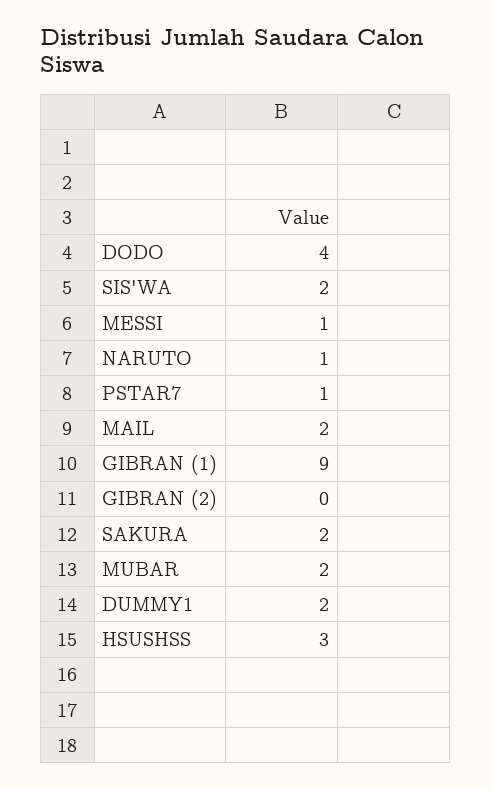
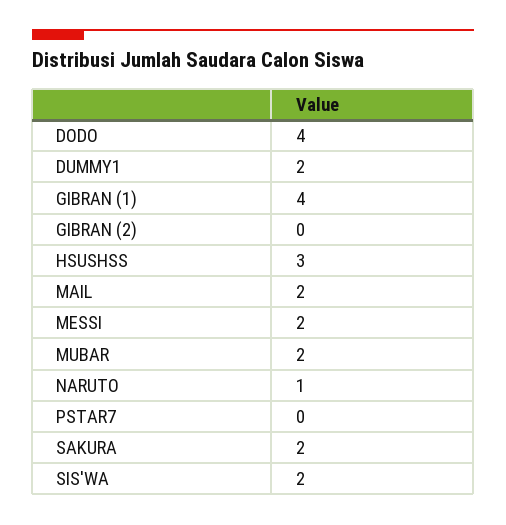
MESSI: 1 -> 2
PSTAR7: 1 -> 0
GIBRAN (1): 9 -> 4

